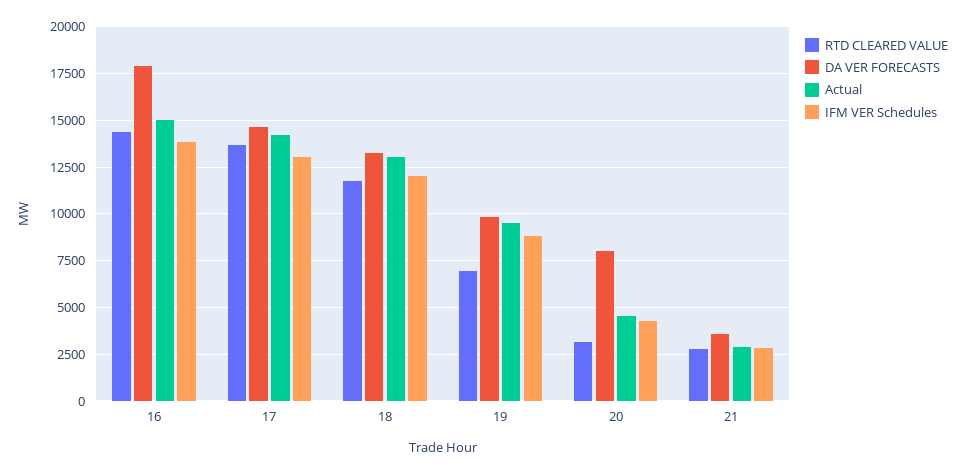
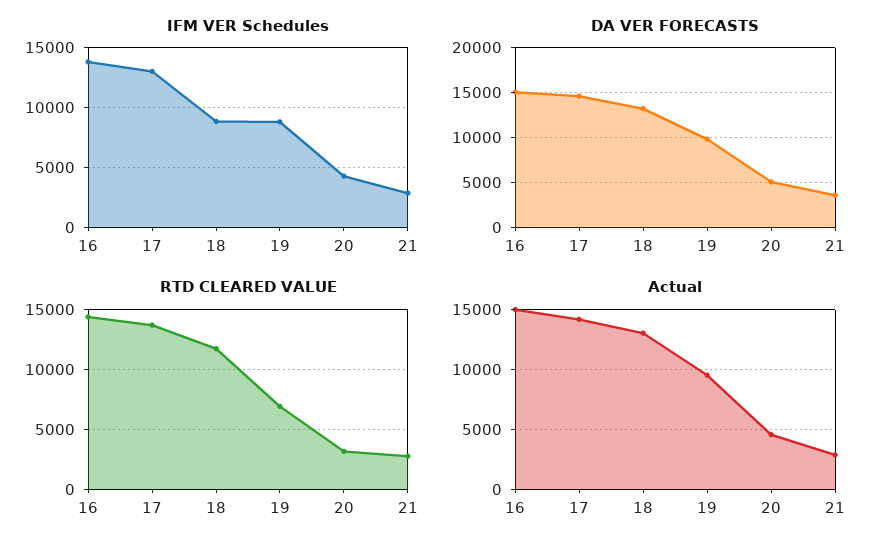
DA VER FORECASTS, 16: 18000 -> 15000
IFM VER Schedules, 18: 12000 -> 9000
DA VER FORECASTS, 20: 8000 -> 5000

